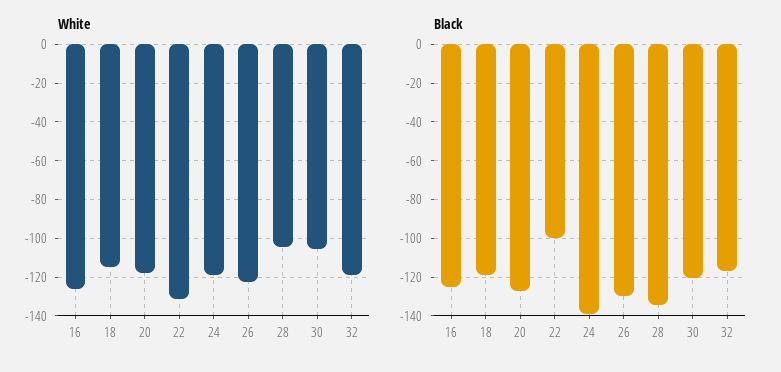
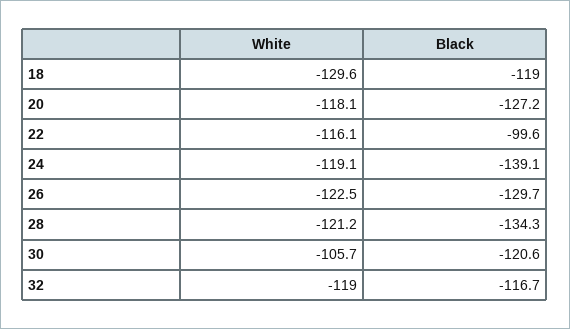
White, 16: -125 -> none
White, 18: -115 -> -129.6
White, 22: -130 -> -116.1
White, 28: -105 -> -121.2
Black, 16: -125 -> none

